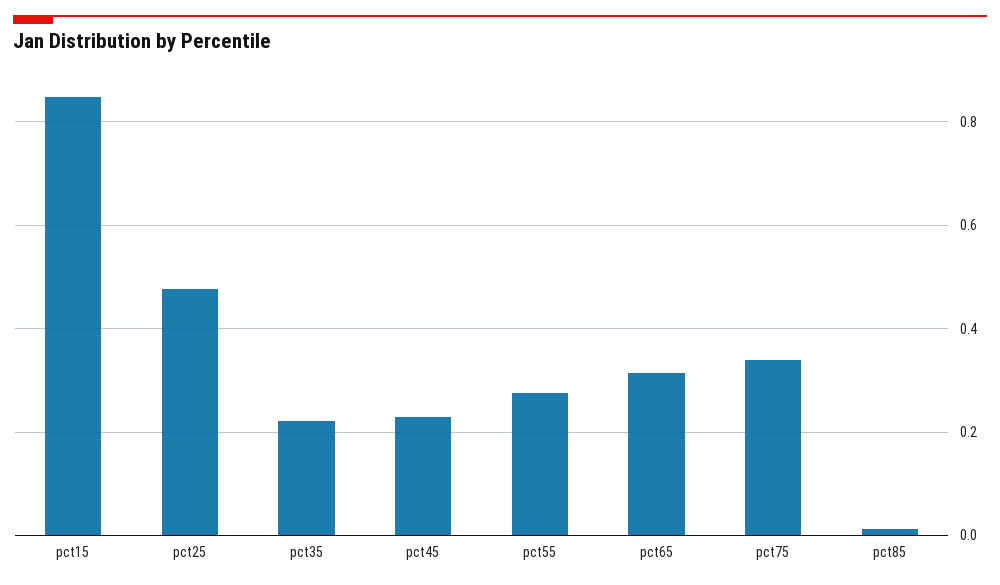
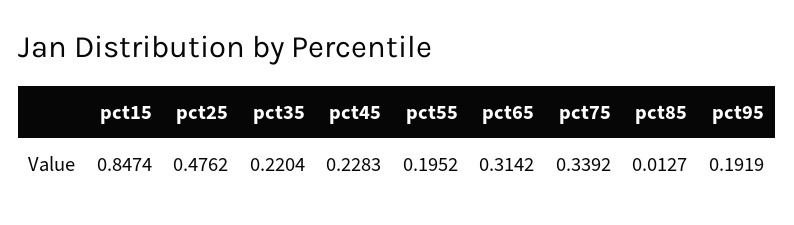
pct55: 0.28 -> 0.1952
pct95: none -> 0.1919

